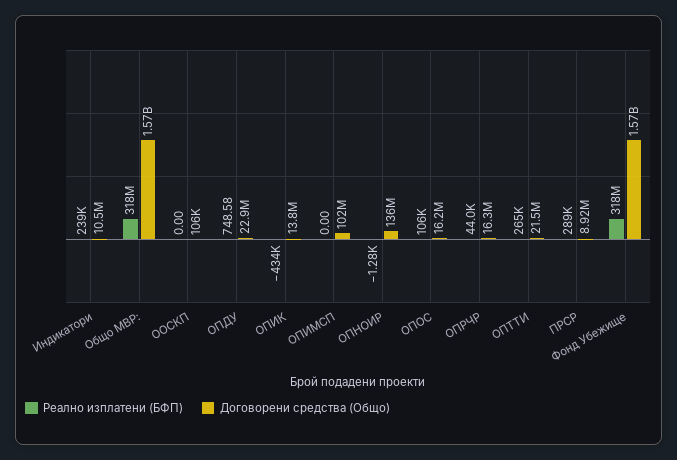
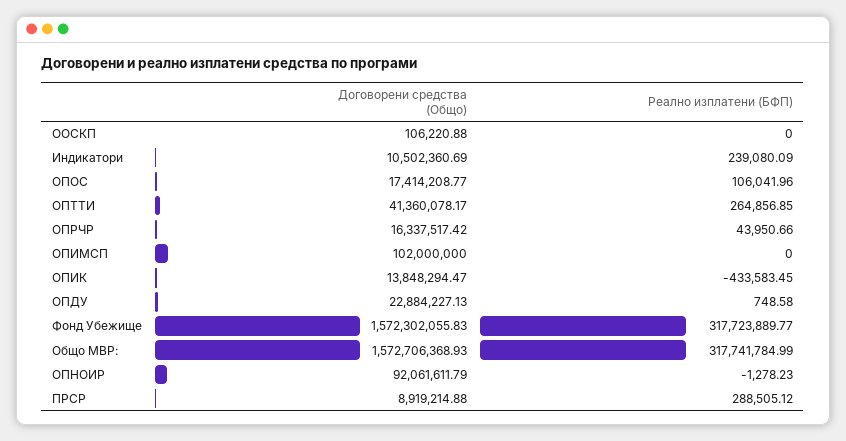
Договорени средства (Общо), ОПНОИР: 136000000 -> 92061611.79
Договорени средства (Общо), ОПОС: 16200000 -> 17414208.77
Договорени средства (Общо), ОПТТИ: 21500000 -> 41360078.17

